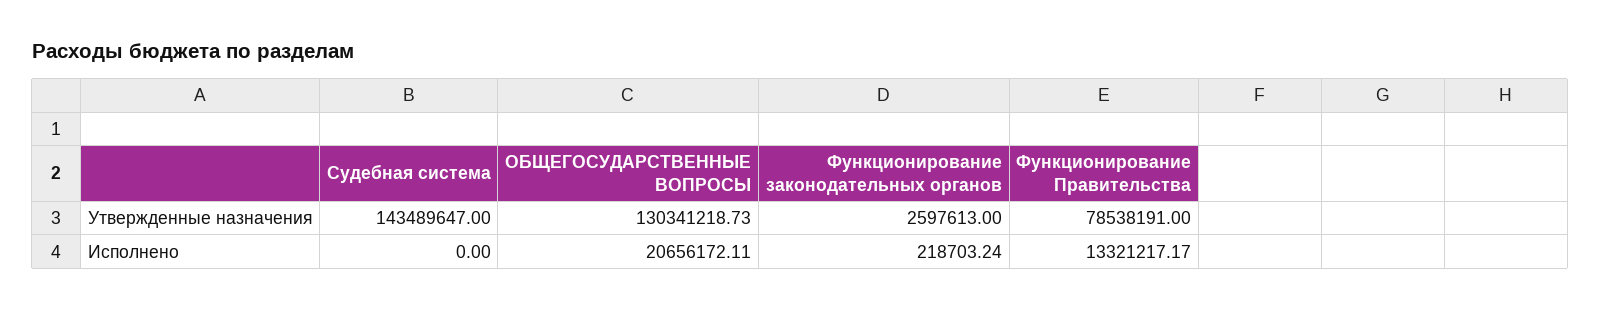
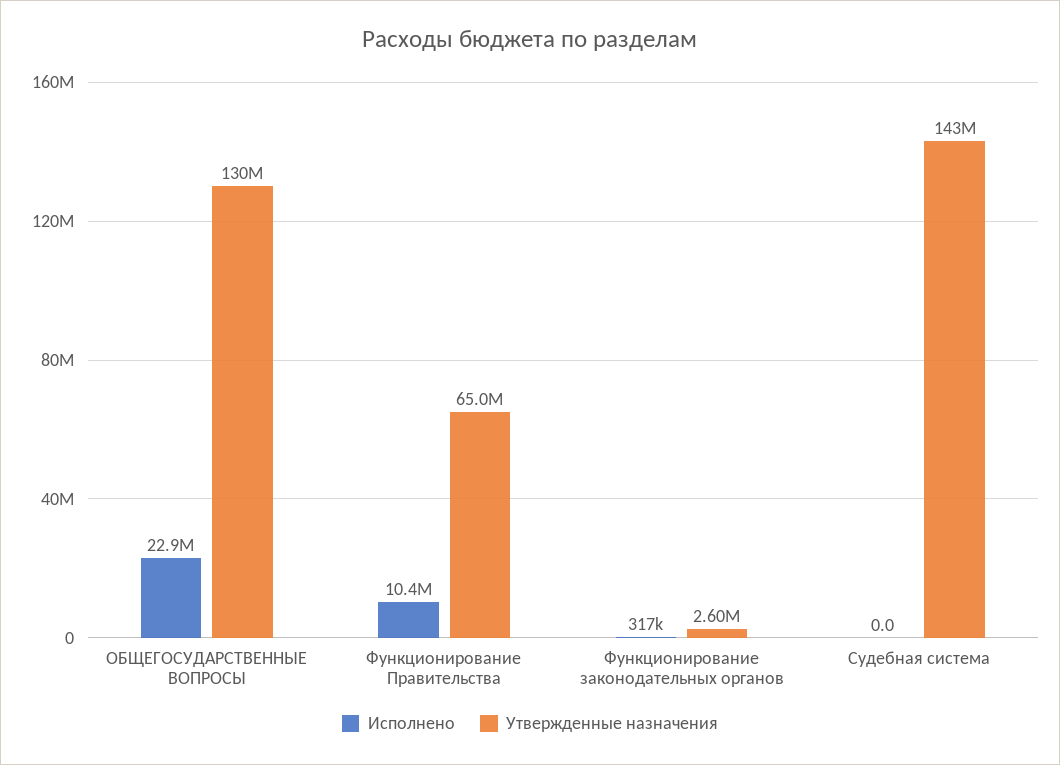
Утвержденные назначения, Функционирование Правительства: 78538191 -> 65000000
Исполнено, ОБЩЕГОСУДАРСТВЕННЫЕ ВОПРОСЫ: 20656172.11 -> 22900000
Исполнено, Функционирование законодательных органов: 218703.24 -> 317000
Исполнено, Функционирование Правительства: 13321217.17 -> 10400000

